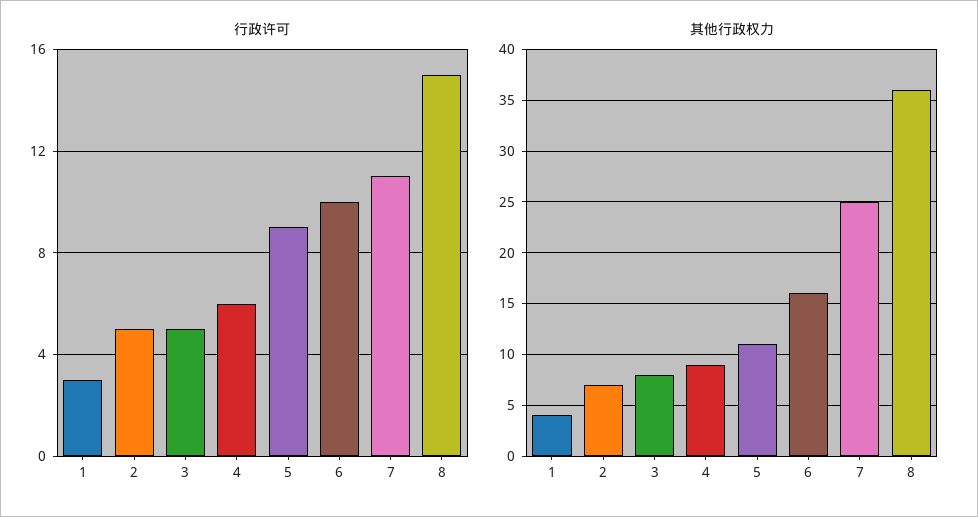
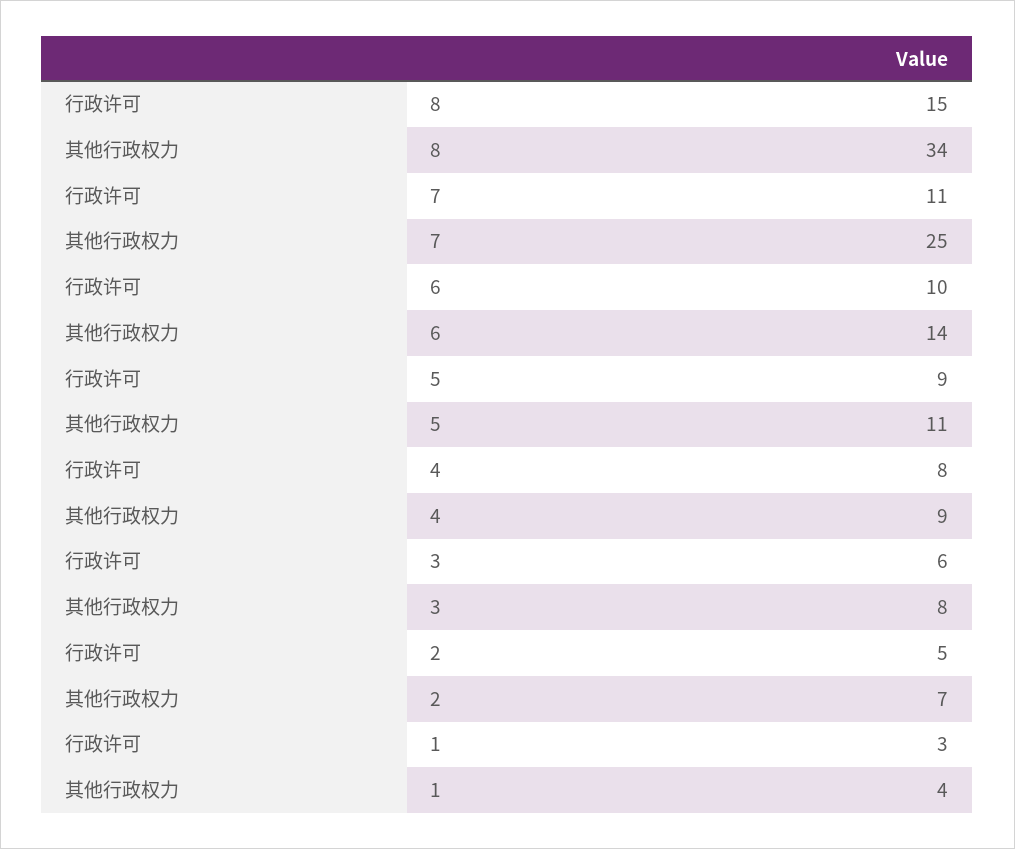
行政许可, 3: 5 -> 6
行政许可, 4: 6 -> 8
其他行政权力, 6: 16 -> 14
其他行政权力, 8: 36 -> 34

